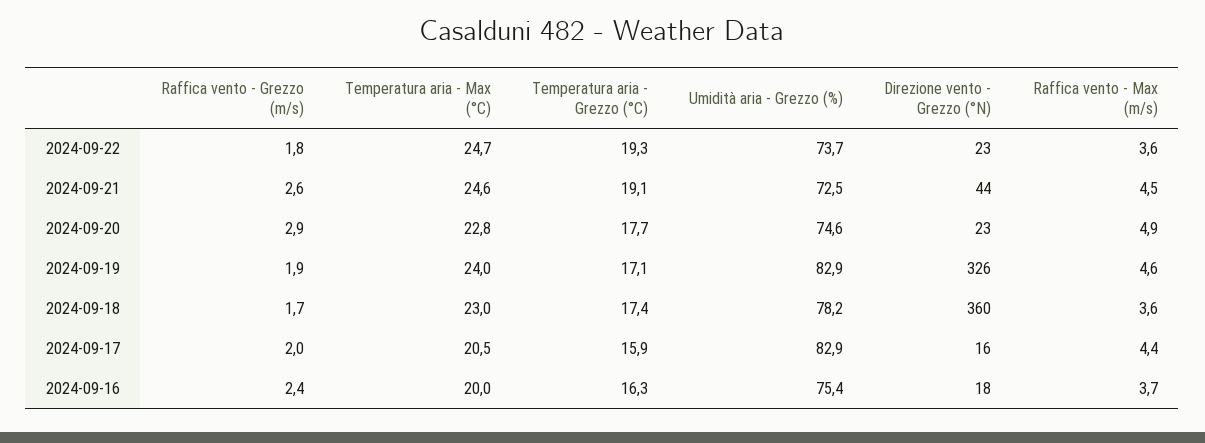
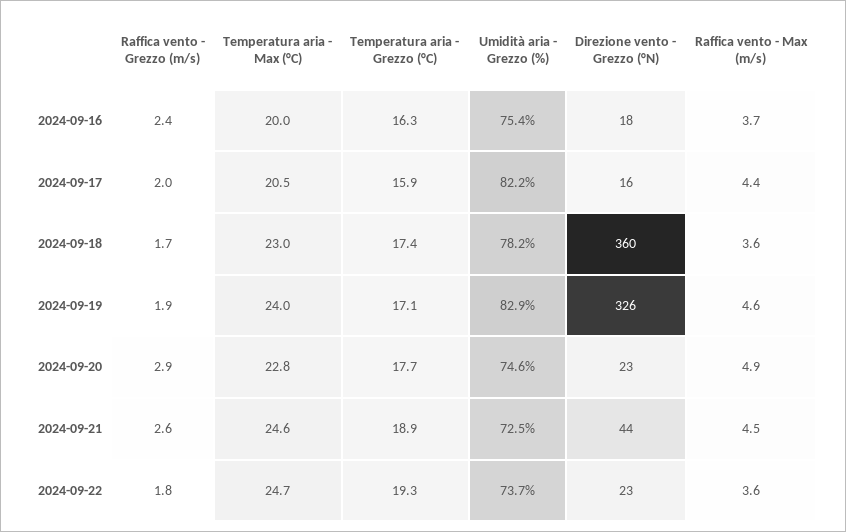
Temperatura aria - Grezzo (°C), 2024-09-21: 19.1 -> 18.9
Umidità aria - Grezzo (%), 2024-09-17: 82.9 -> 82.2

